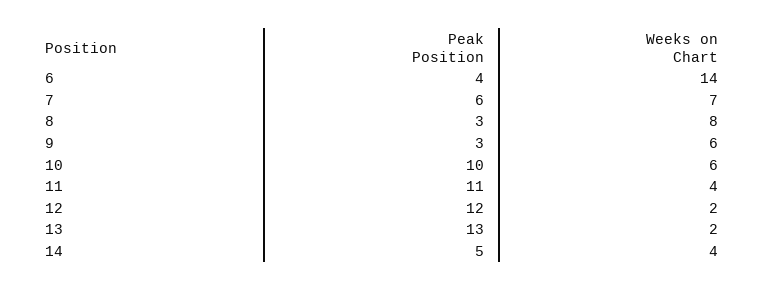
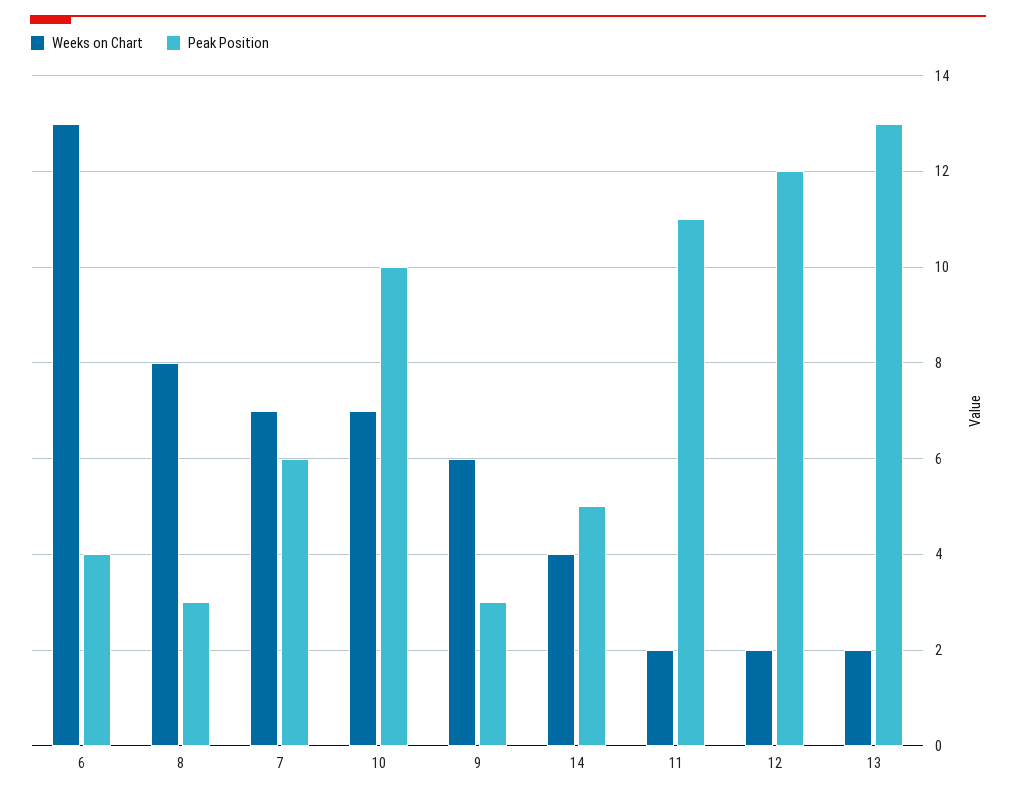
Weeks on Chart, 6: 14 -> 13
Weeks on Chart, 10: 6 -> 7
Weeks on Chart, 11: 4 -> 2

